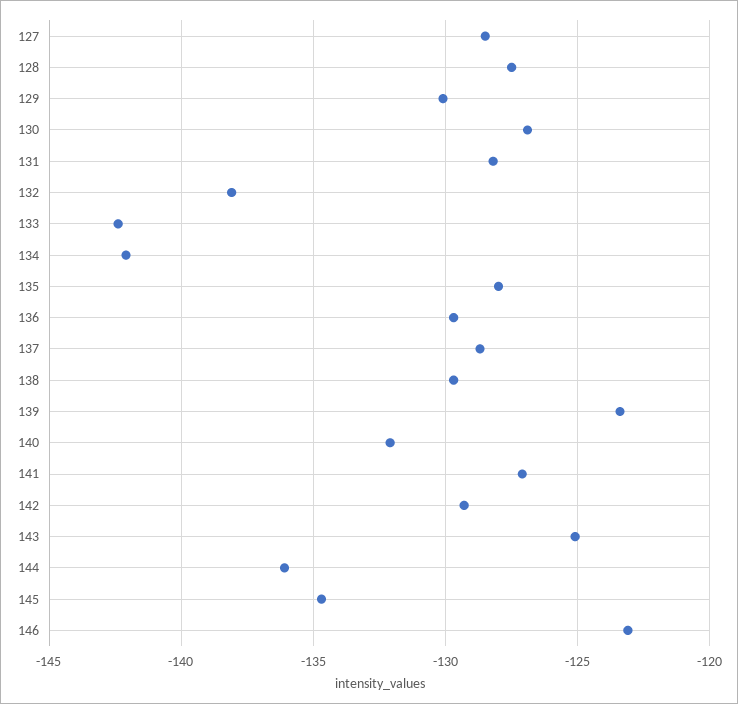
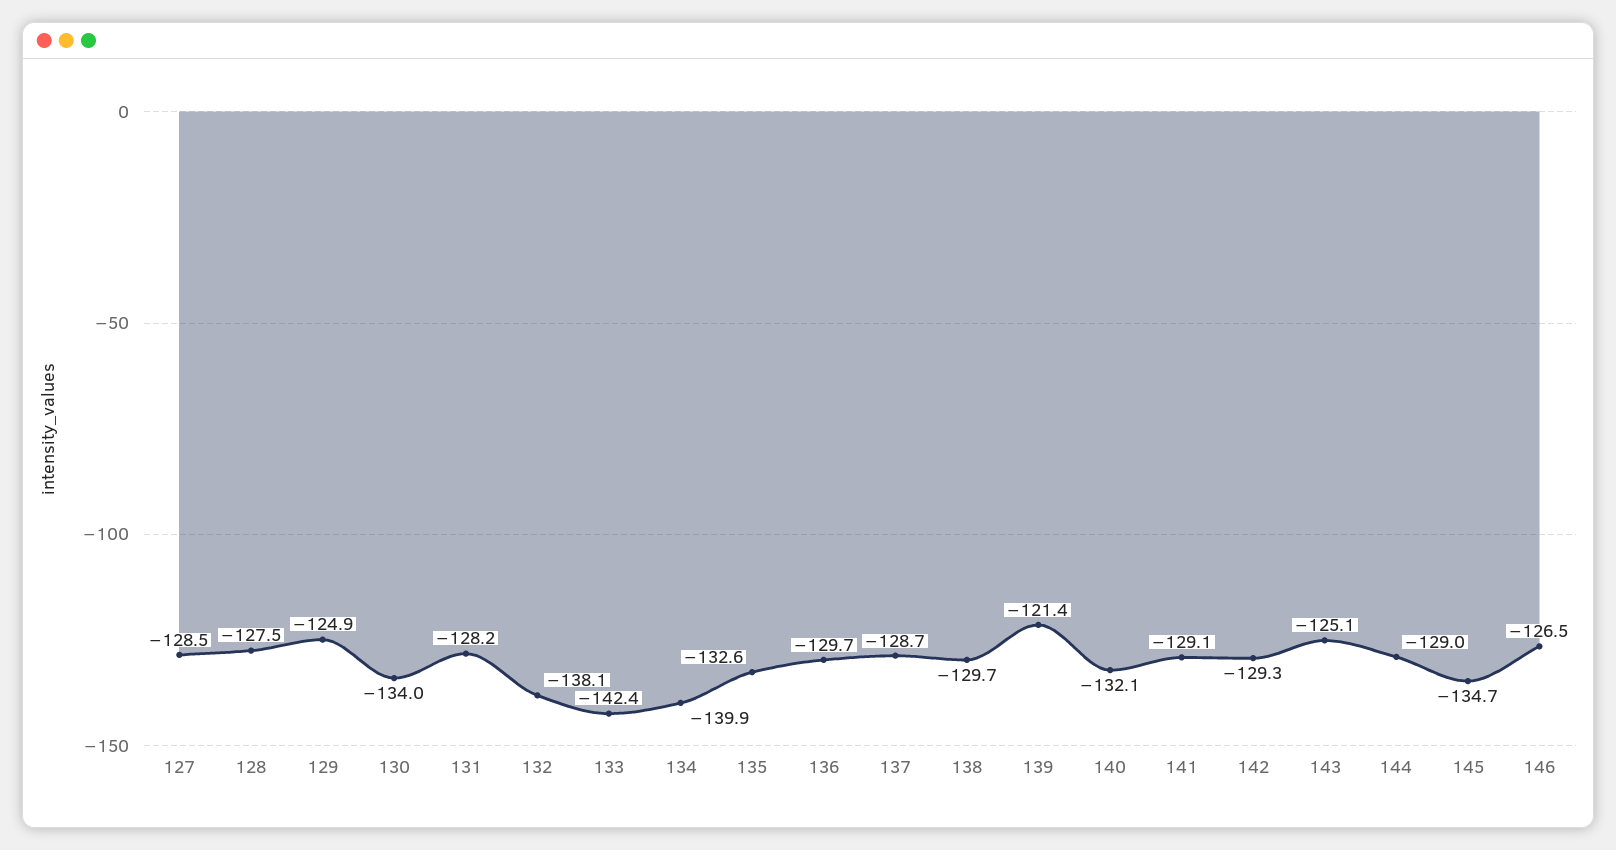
129: -130 -> -124.9
130: -127 -> -134
134: -142 -> -139.9
135: -128 -> -132.6
139: -123.5 -> -121.4
141: -127 -> -129.1
144: -136 -> -129
146: -123 -> -126.5

